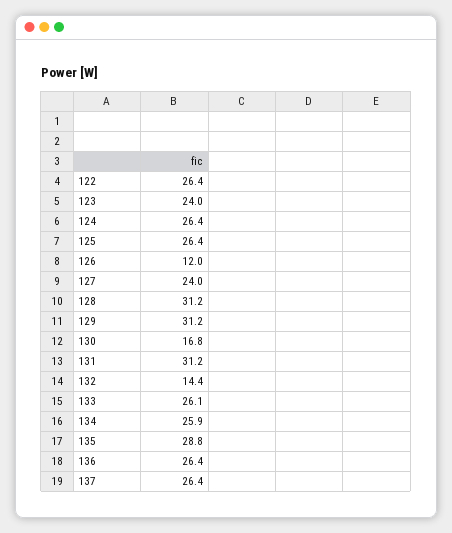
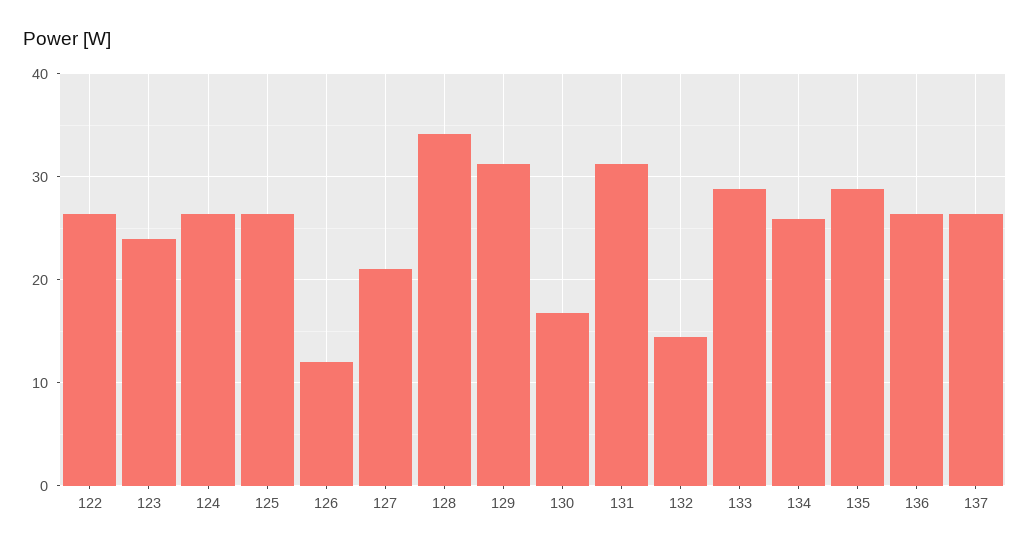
127: 24 -> 21
128: 31.2 -> 34
133: 26.1 -> 29

